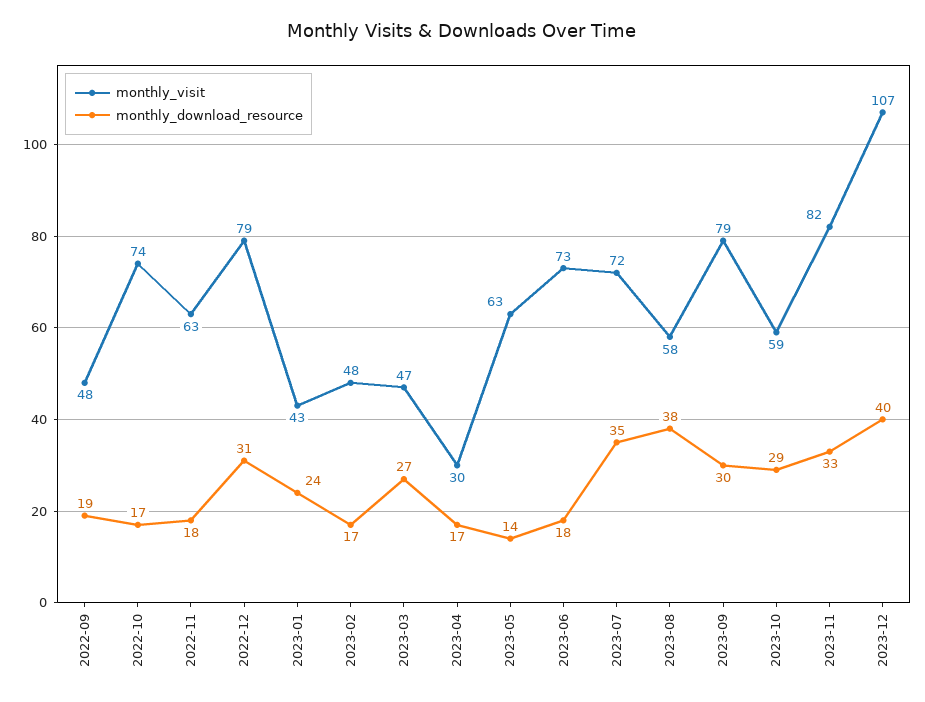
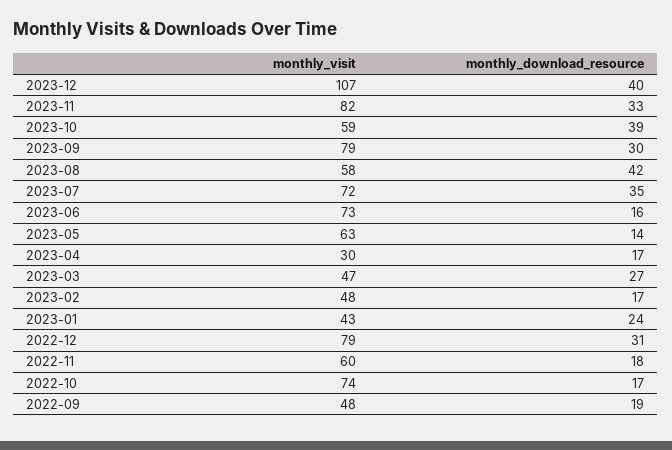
monthly_visit, 2022-11: 63 -> 60
monthly_download_resource, 2023-06: 18 -> 16
monthly_download_resource, 2023-08: 38 -> 42
monthly_download_resource, 2023-10: 29 -> 39

